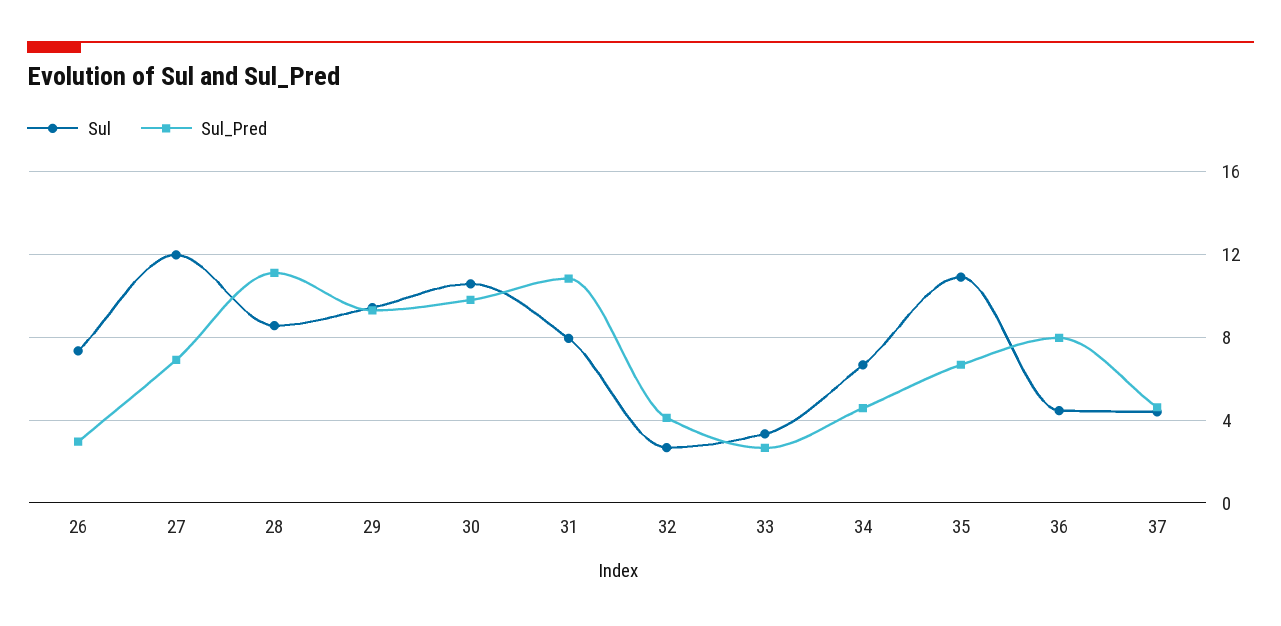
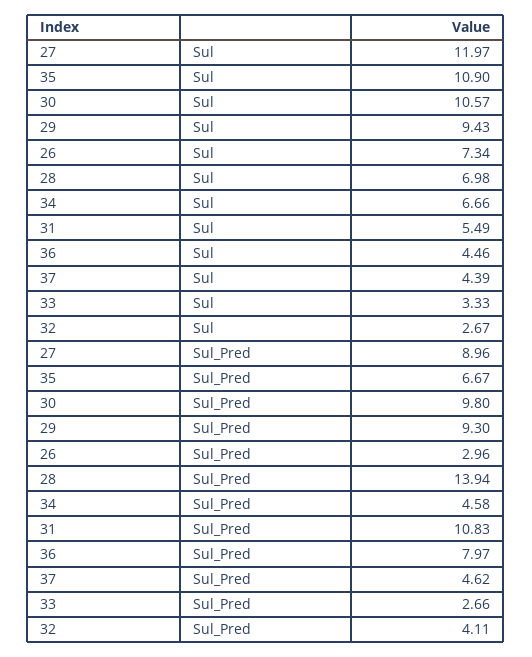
Sul_Pred, 27: 7 -> 8.96
Sul, 28: 8.5 -> 6.98
Sul_Pred, 28: 11 -> 13.94
Sul, 31: 8 -> 5.49

